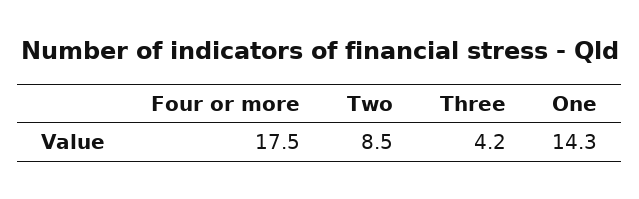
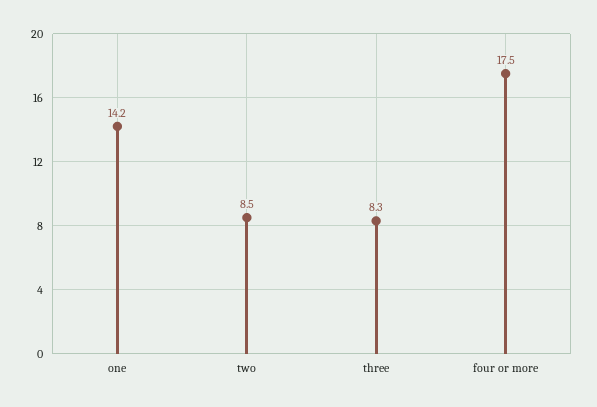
Three: 4.2 -> 8.3
One: 14.3 -> 14.2

